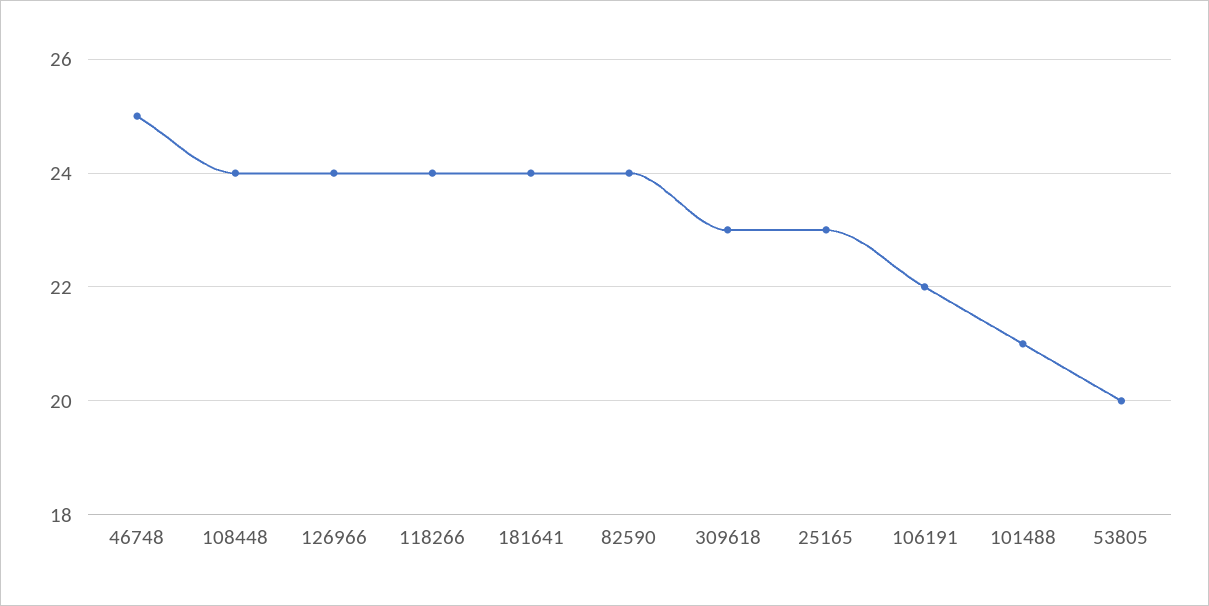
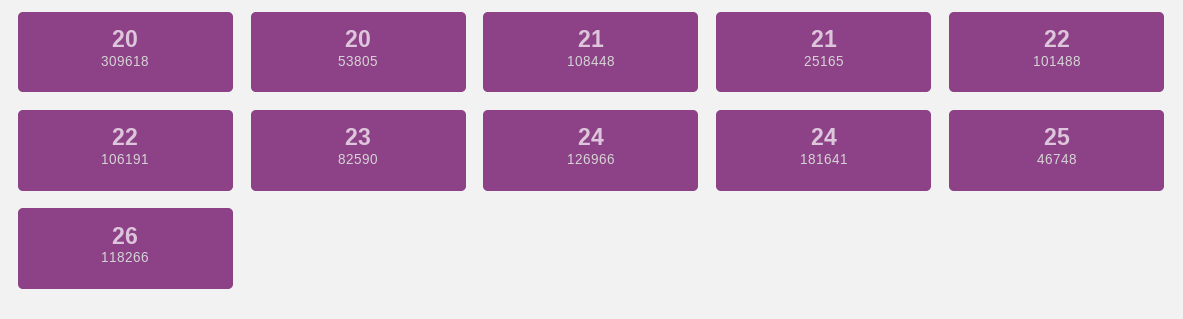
108448: 24 -> 21
118266: 24 -> 26
82590: 24 -> 23
309618: 23 -> 20
25165: 23 -> 21
101488: 21 -> 22

